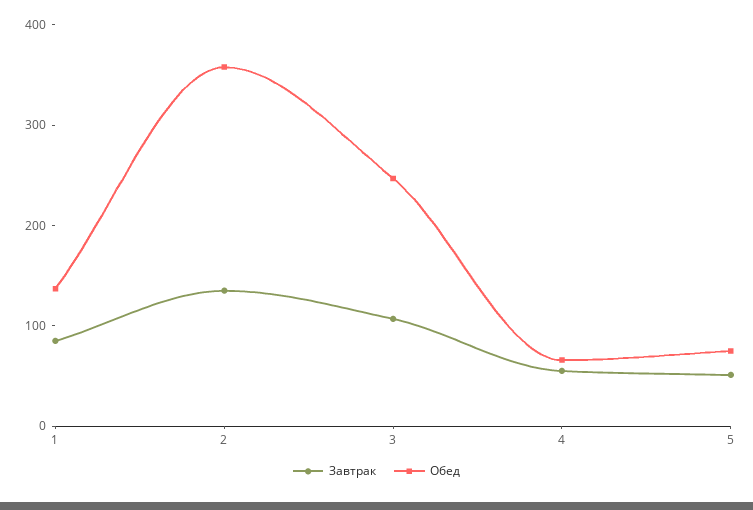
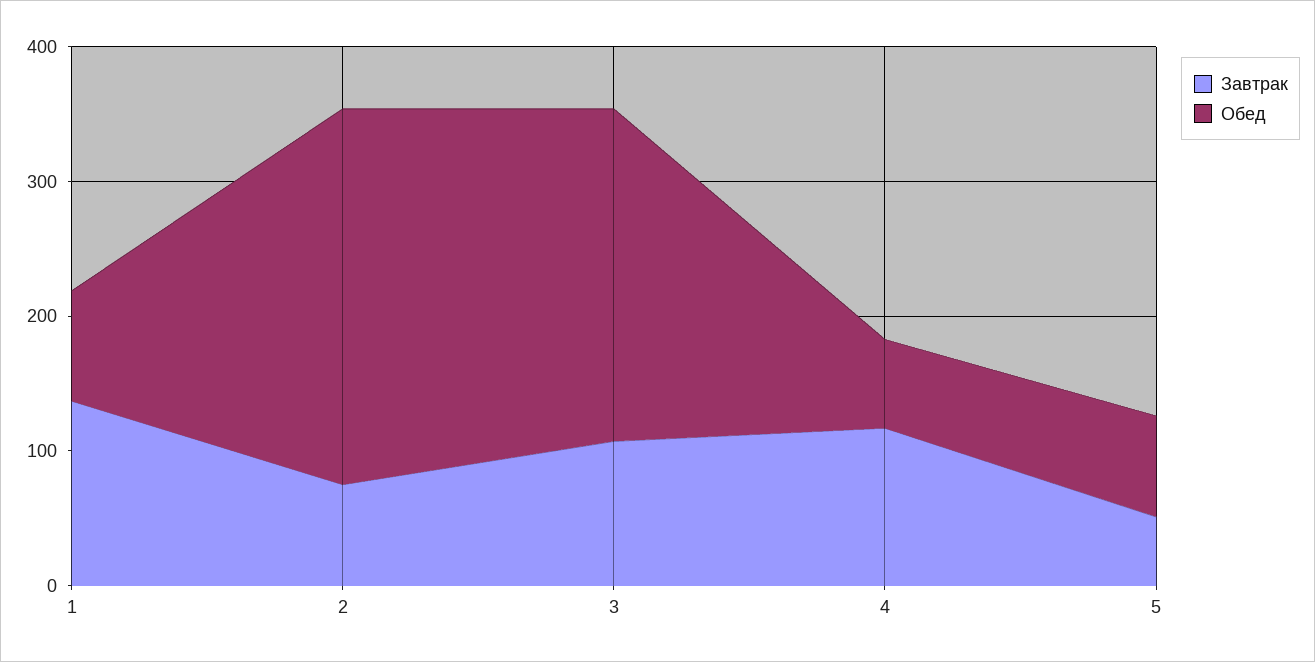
Завтрак, 1: 80 -> 140
Обед, 1: 140 -> 80
Завтрак, 2: 140 -> 80
Обед, 2: 360 -> 280
Завтрак, 4: 60 -> 120

